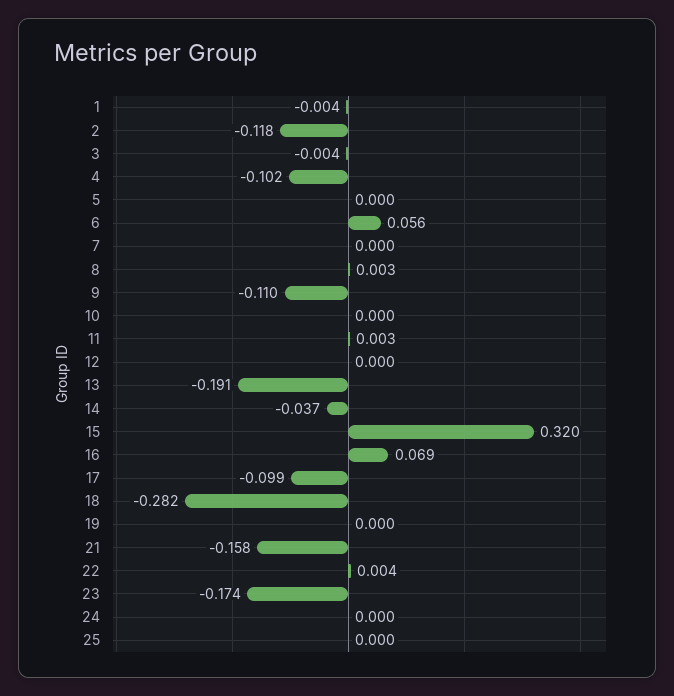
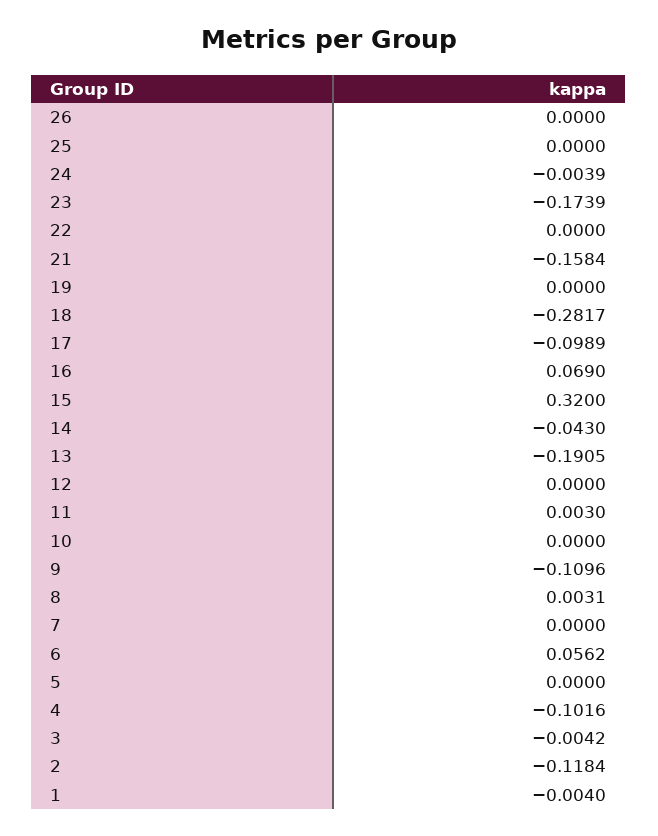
14: -0.037 -> -0.043
22: 0.004 -> 0
24: 0 -> -0.0039
26: none -> 0

